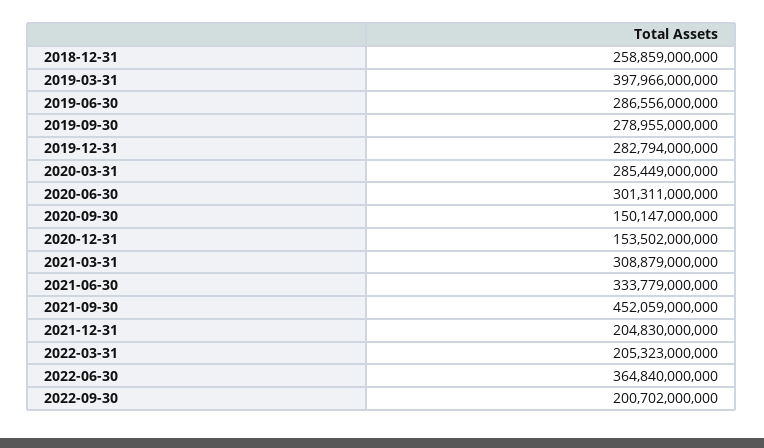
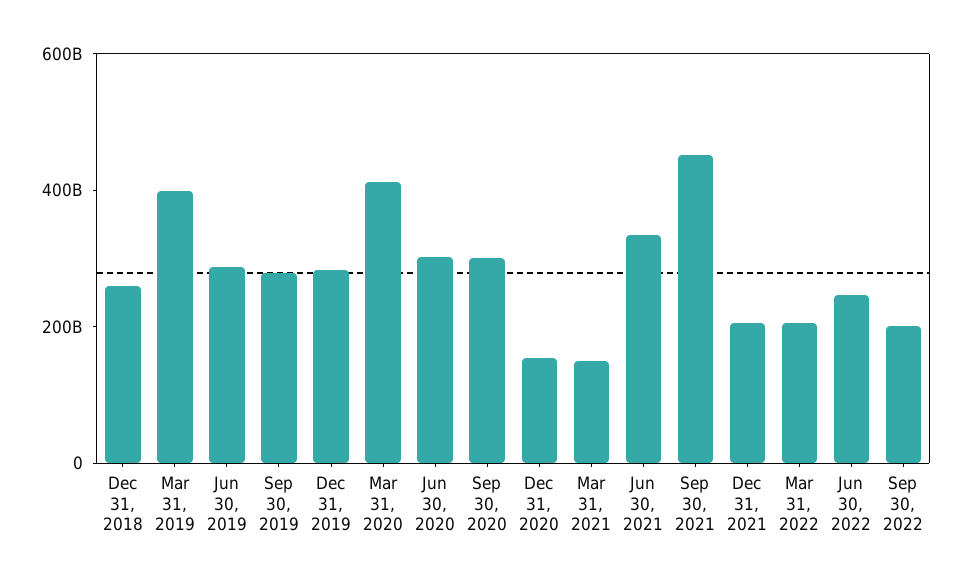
2020-03-31: 285449000000 -> 400000000000
2020-09-30: 150147000000 -> 300000000000
2021-03-31: 308879000000 -> 150000000000
2022-06-30: 364840000000 -> 250000000000

